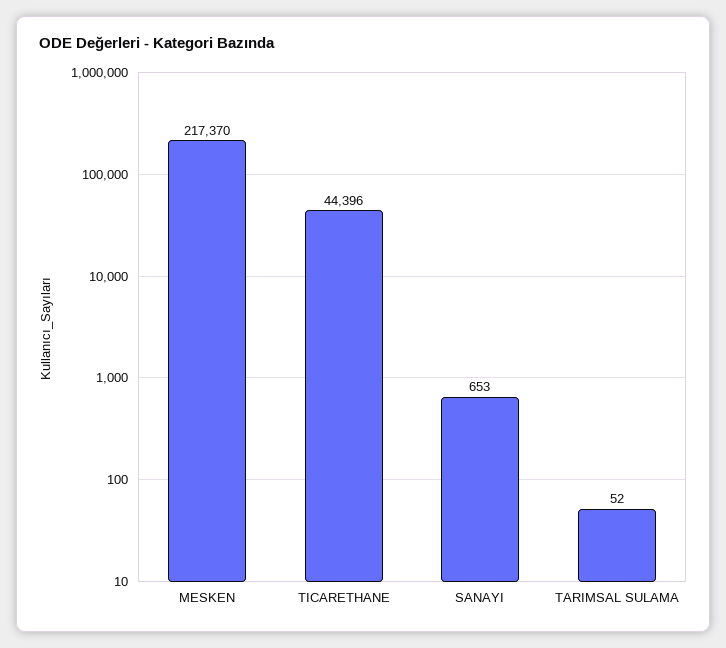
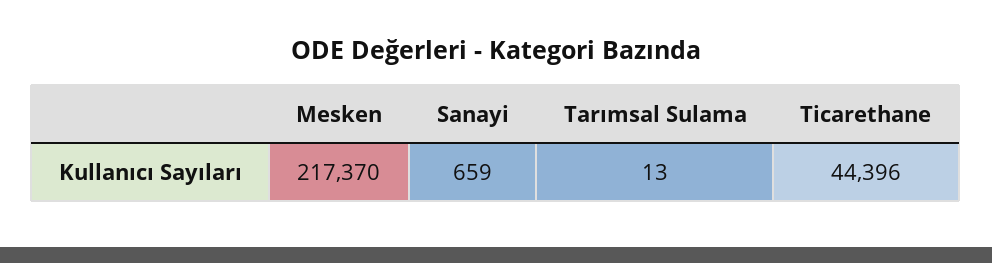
SANAYI: 653 -> 659
TARIMSAL SULAMA: 52 -> 13

